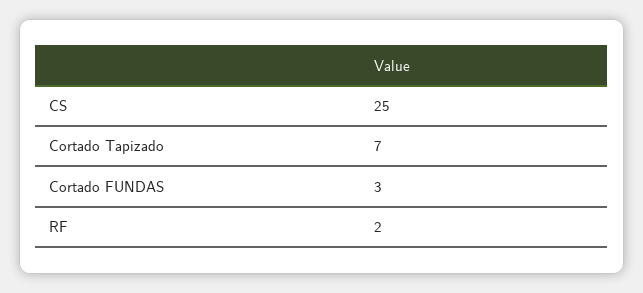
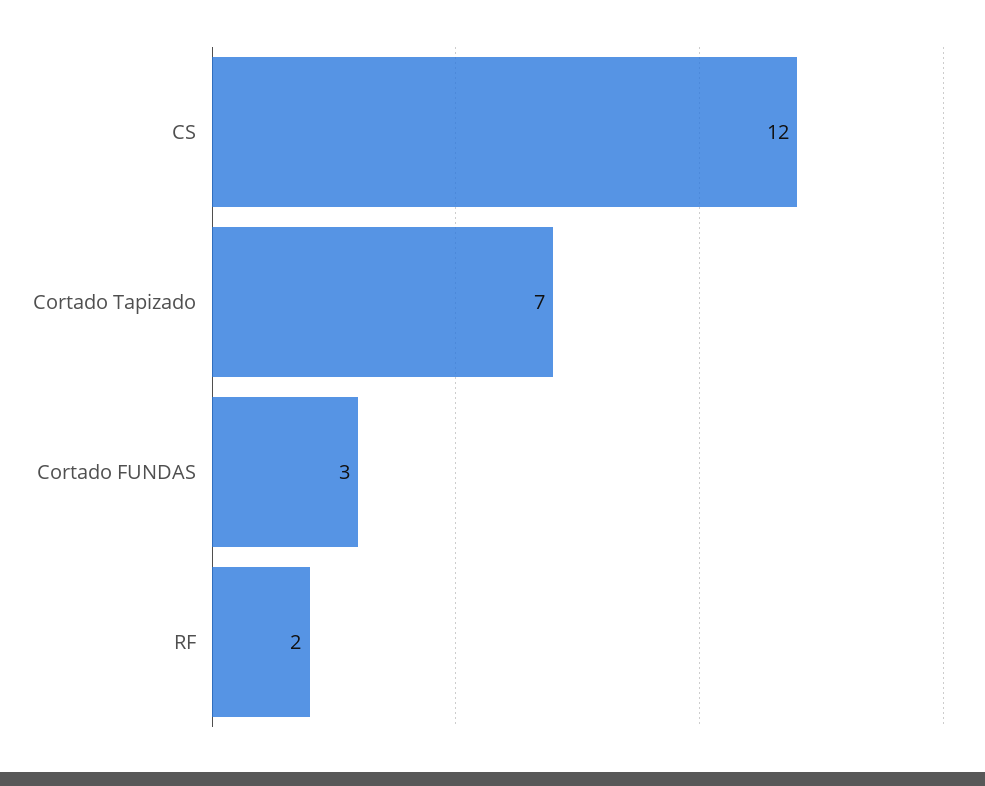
CS: 25 -> 12

